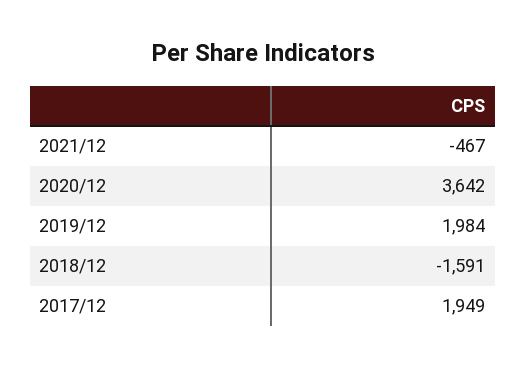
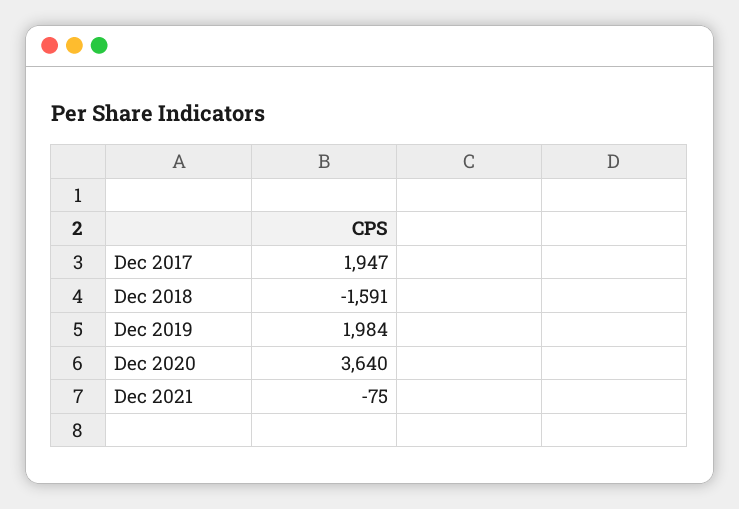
2021/12: -467 -> -75
2020/12: 3642 -> 3640
2017/12: 1949 -> 1947

